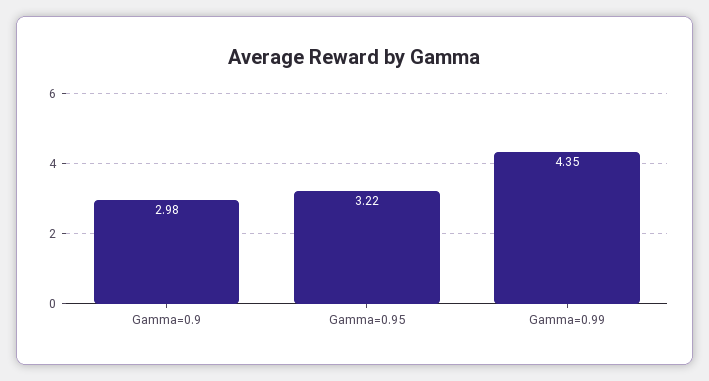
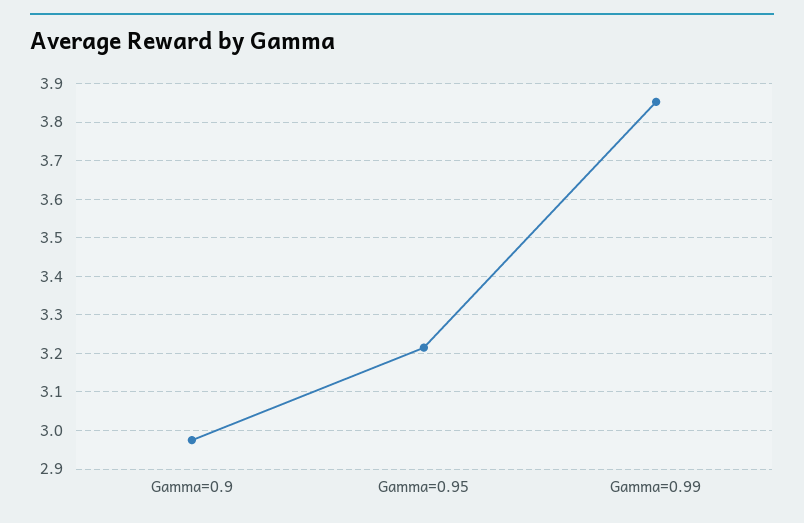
Gamma=0.99: 4.35 -> 3.86

